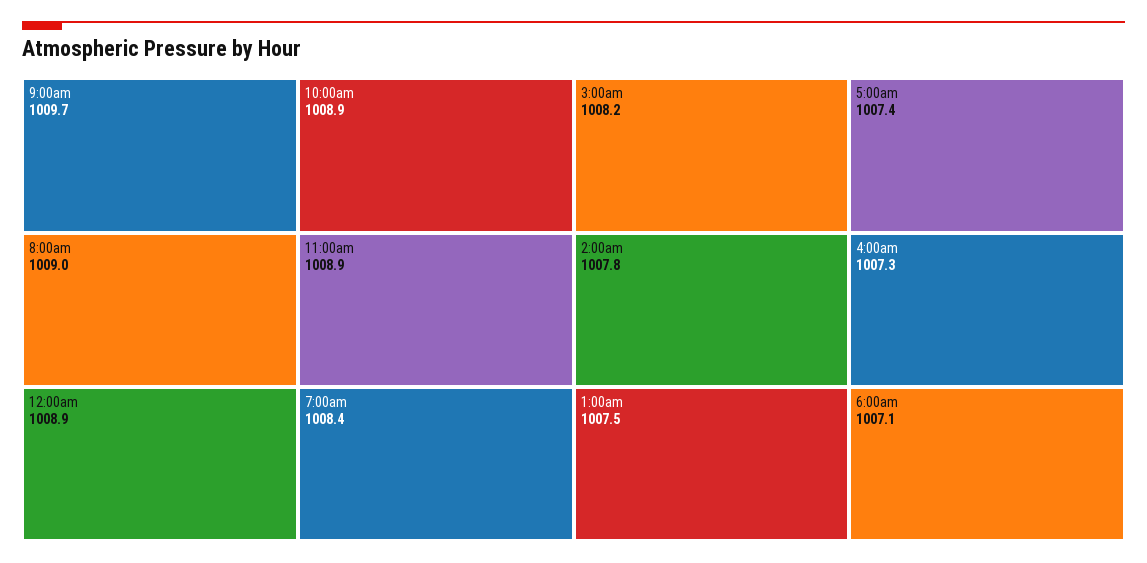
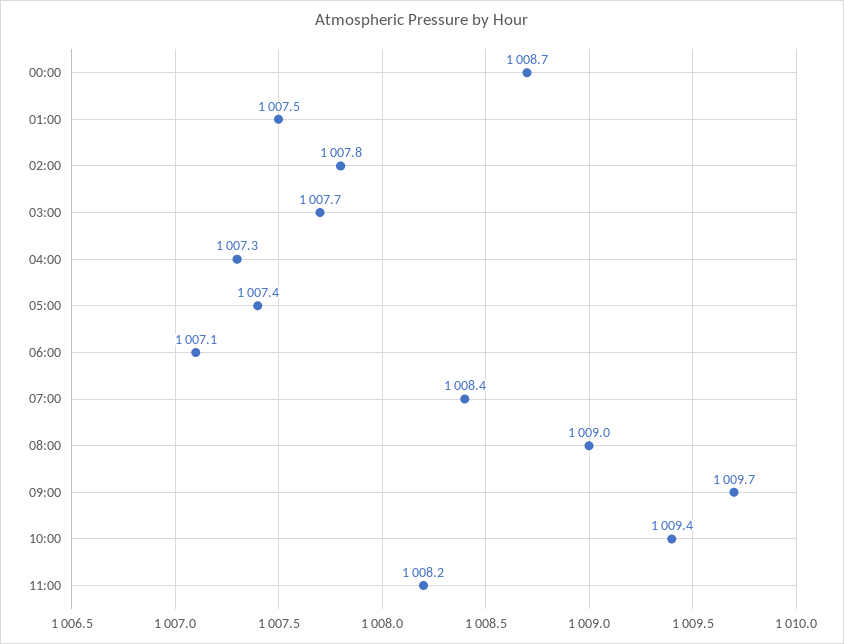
12:00am: 1008.9 -> 1008.7
10:00am: 1008.9 -> 1009.4
11:00am: 1008.9 -> 1008.2
3:00am: 1008.2 -> 1007.7

